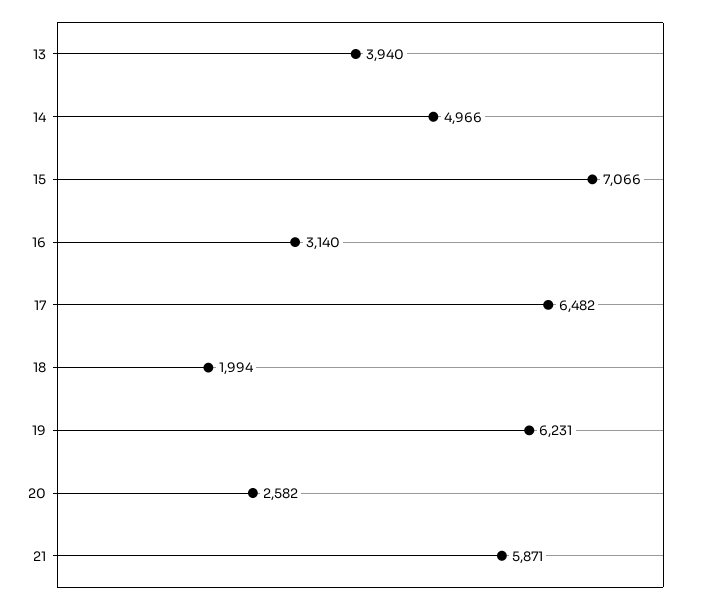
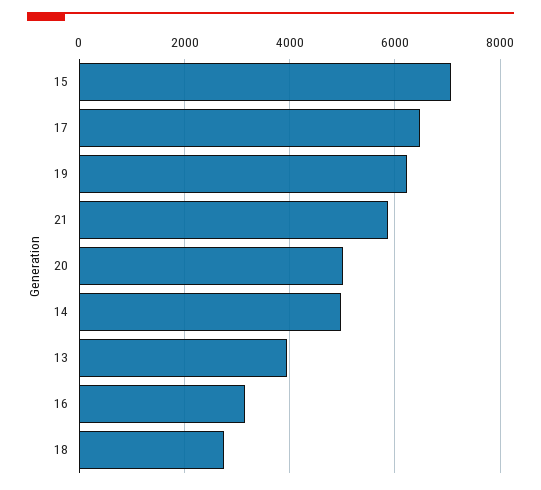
18: 1994 -> 2800
20: 2582 -> 5000

